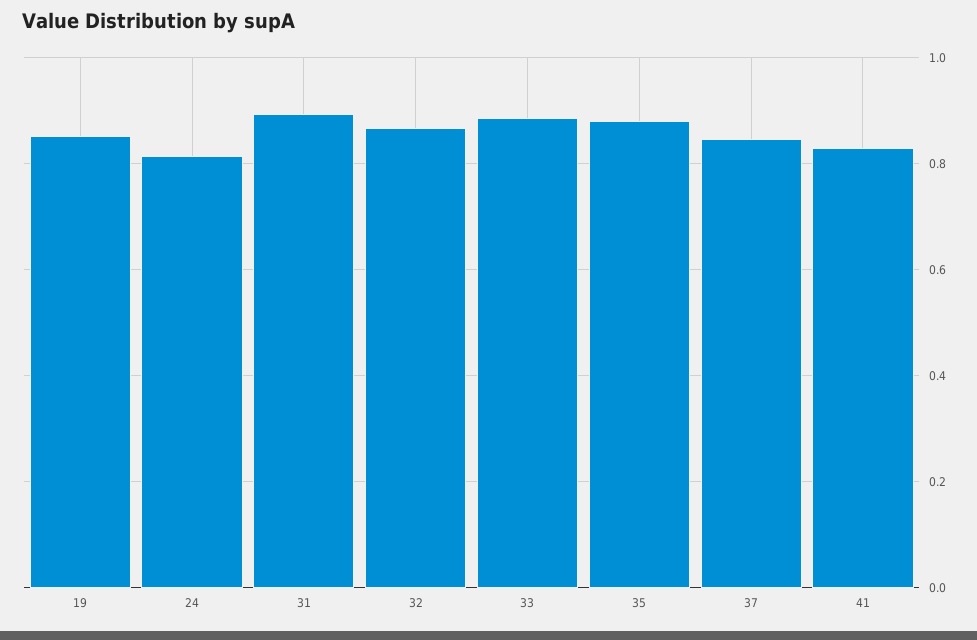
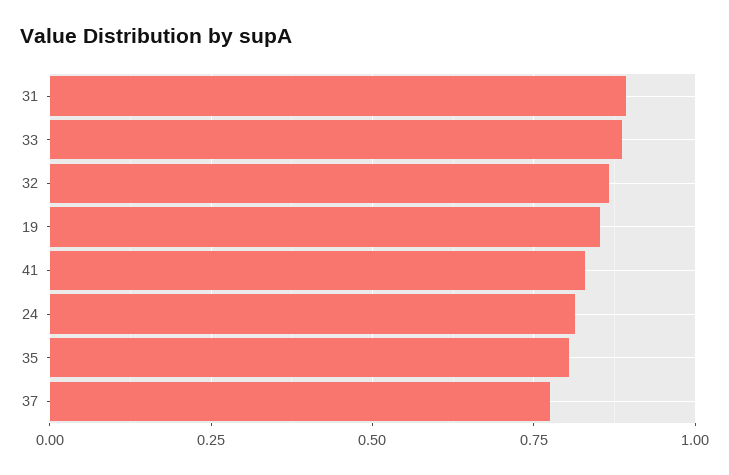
35: 0.88 -> 0.8
37: 0.84 -> 0.775

